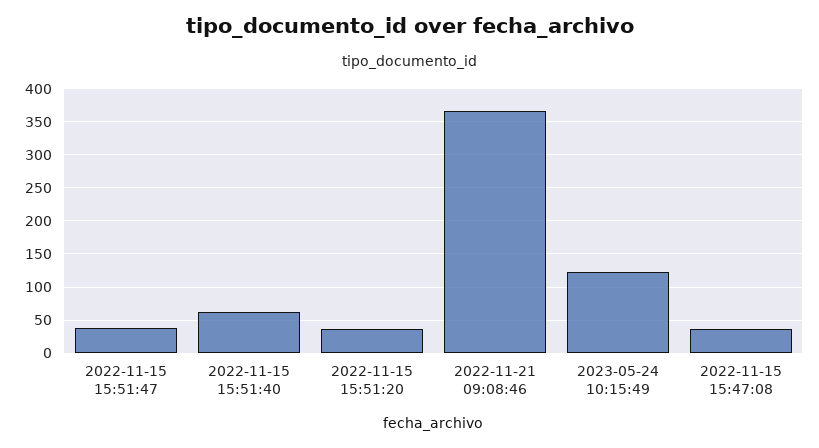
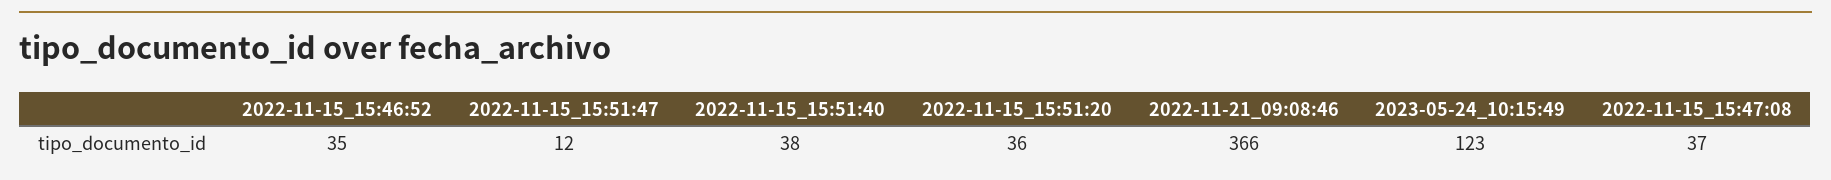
2022-11-15 15:51:47: 40 -> 12
2022-11-15 15:51:40: 60 -> 38
2022-11-15_15:46:52: none -> 35

